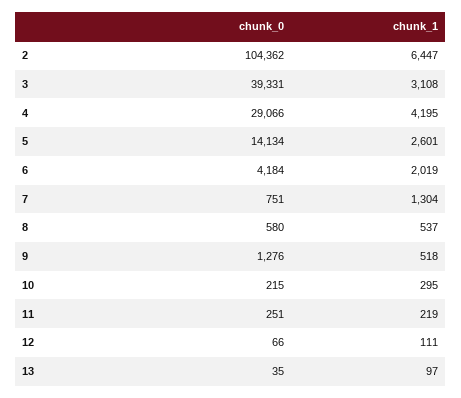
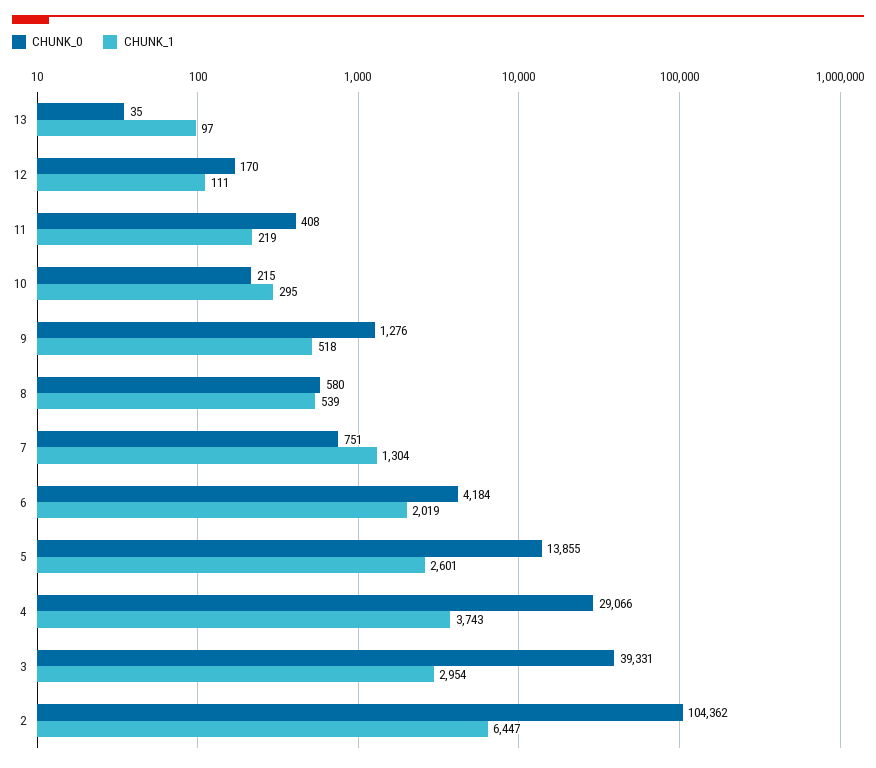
chunk_1, 3: 3108 -> 2954
chunk_1, 4: 4195 -> 3743
chunk_0, 5: 14134 -> 13855
chunk_1, 8: 537 -> 539
chunk_0, 11: 251 -> 408
chunk_0, 12: 66 -> 170

